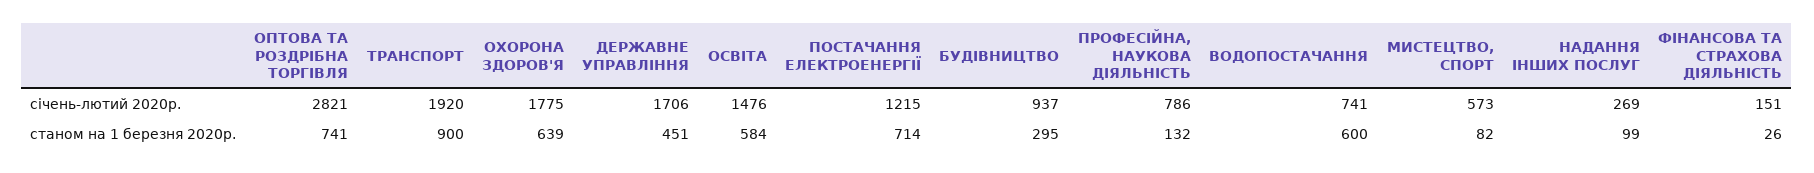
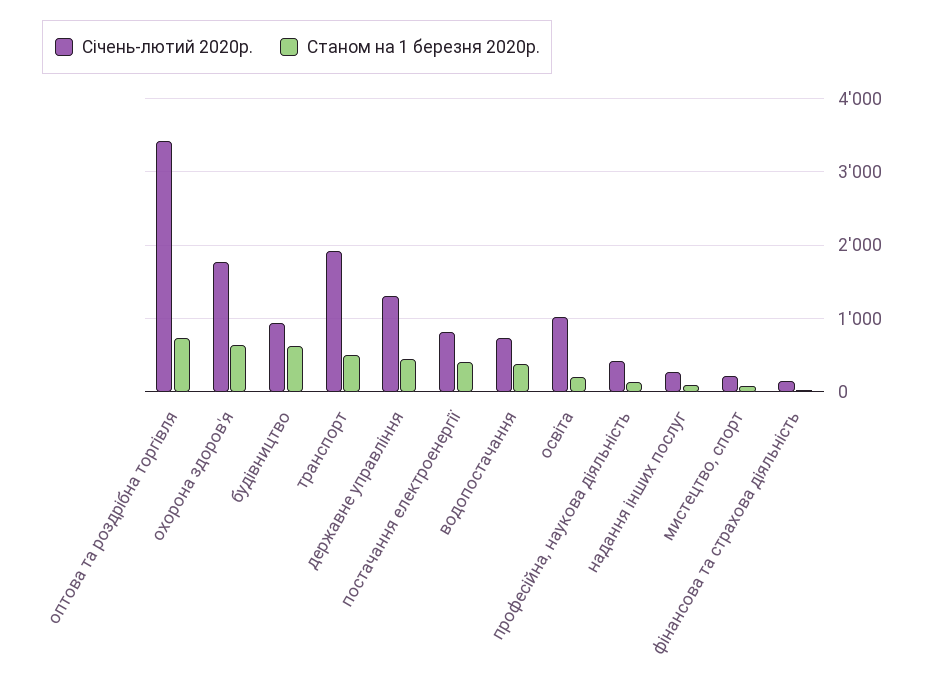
січень-лютий 2020р., ОПТОВА ТА РОЗДРІБНА ТОРГІВЛЯ: 2821 -> 3400
січень-лютий 2020р., ДЕРЖАВНЕ УПРАВЛІННЯ: 1706 -> 1300
січень-лютий 2020р., ОСВІТА: 1476 -> 1000
січень-лютий 2020р., ПОСТАЧАННЯ ЕЛЕКТРОЕНЕРГІЇ: 1215 -> 800
січень-лютий 2020р., ПРОФЕСІЙНА, НАУКОВА ДІЯЛЬНІСТЬ: 786 -> 400
січень-лютий 2020р., МИСТЕЦТВО, СПОРТ: 573 -> 200
станом на 1 березня 2020р., ТРАНСПОРТ: 900 -> 500
станом на 1 березня 2020р., ОСВІТА: 584 -> 200
станом на 1 березня 2020р., ПОСТАЧАННЯ ЕЛЕКТРОЕНЕРГІЇ: 714 -> 400
станом на 1 березня 2020р., БУДІВНИЦТВО: 295 -> 600
станом на 1 березня 2020р., ВОДОПОСТАЧАННЯ: 600 -> 400

